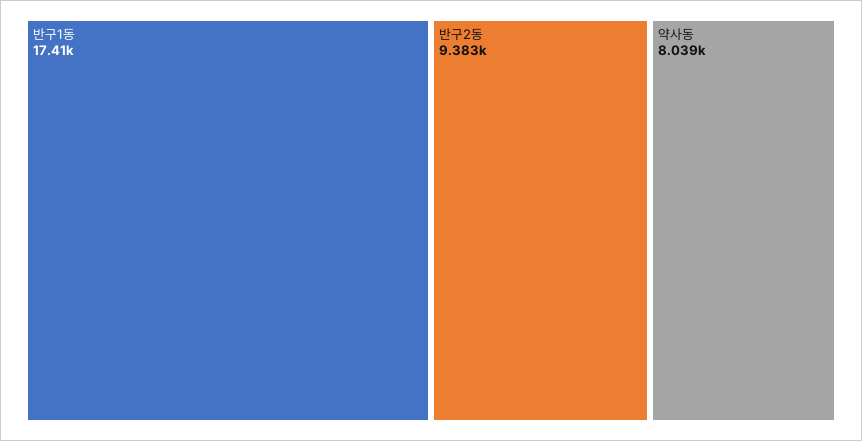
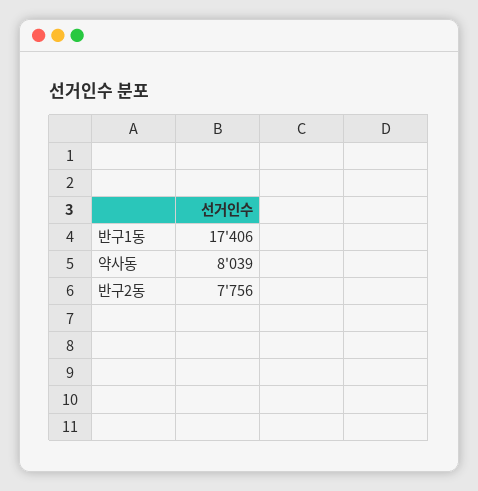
반구2동: 9383 -> 7756

